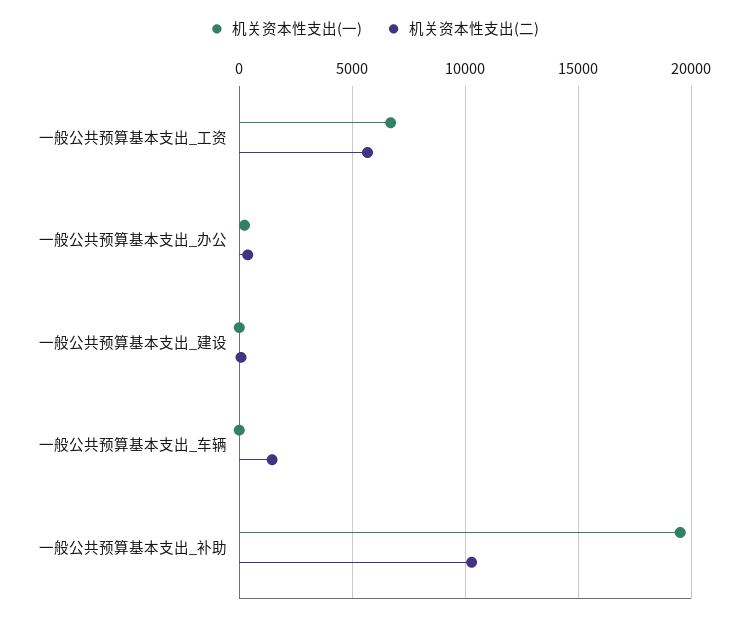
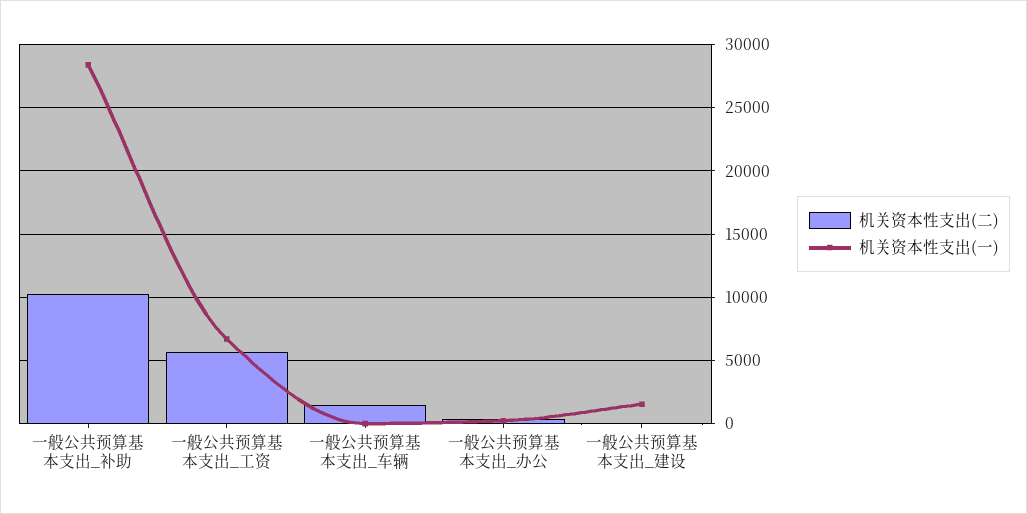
机关资本性支出(一), 一般公共预算基本支出_建设: 0 -> 1500
机关资本性支出(一), 一般公共预算基本支出_补助: 19500 -> 28500

